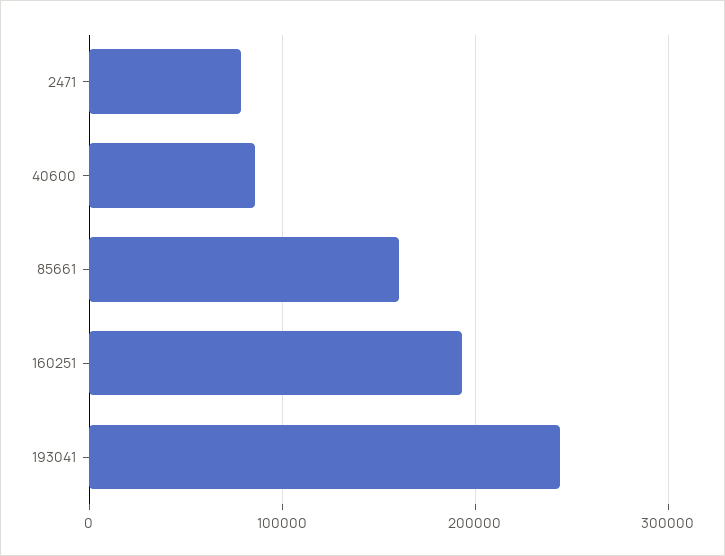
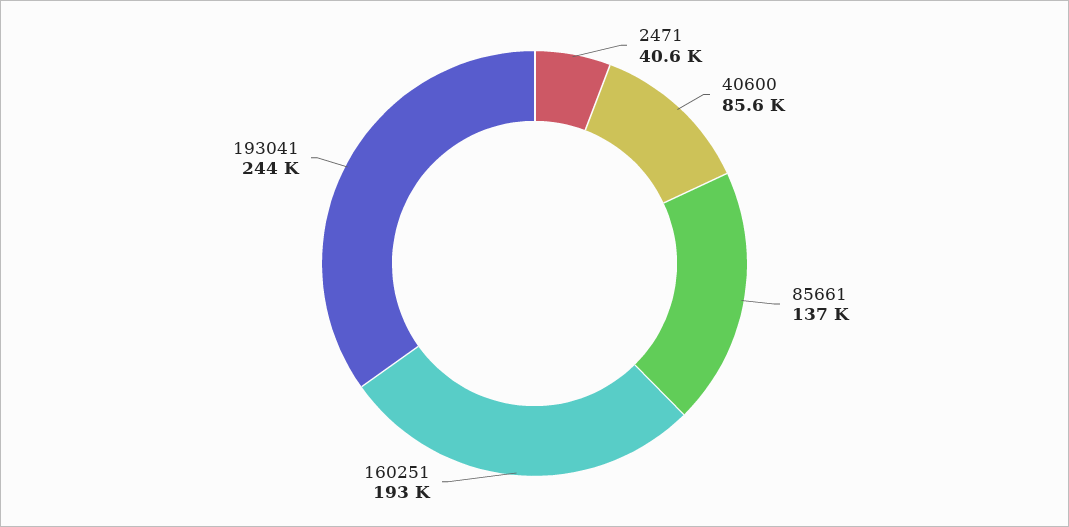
2471: 80000 -> 40600
85661: 160000 -> 137000

